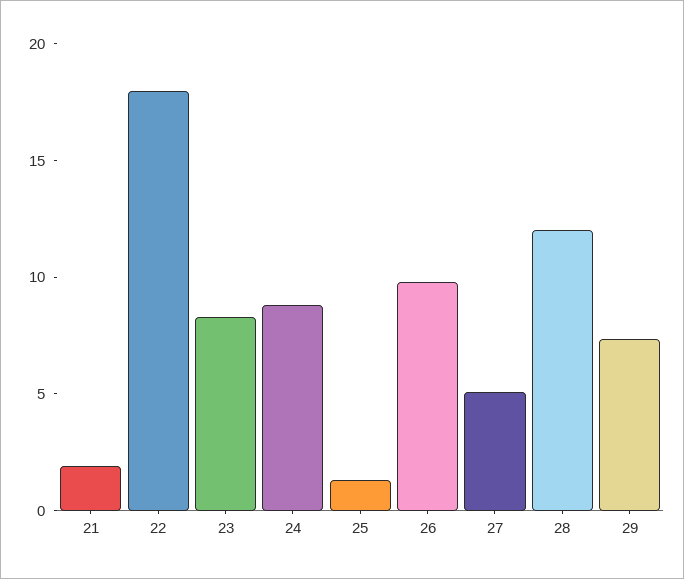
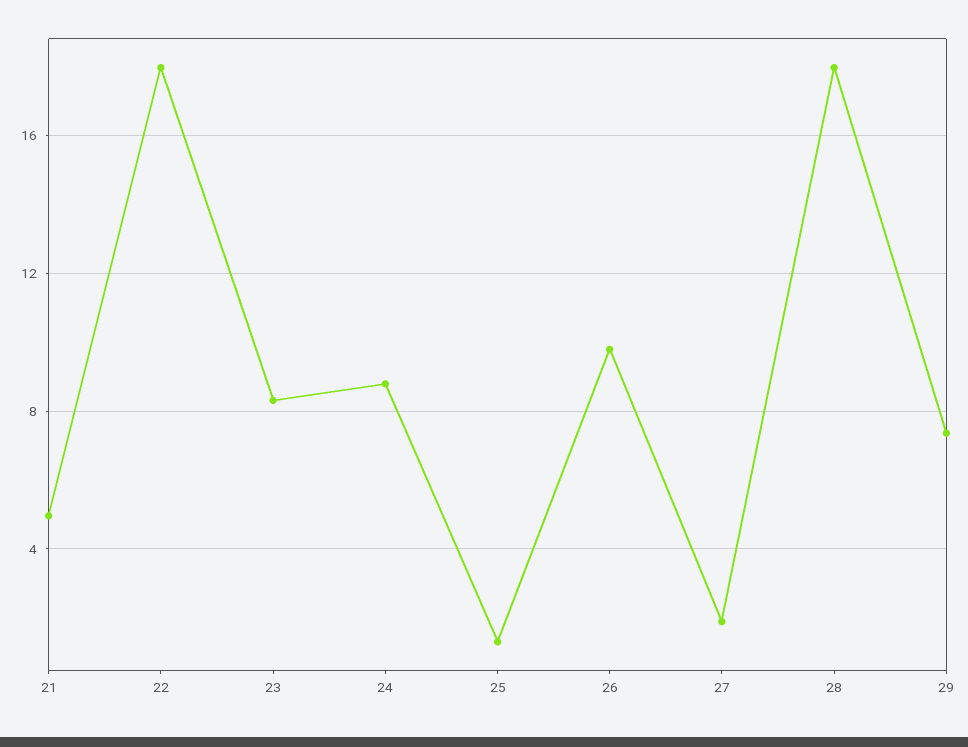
21: 2 -> 5
27: 5 -> 2
28: 12 -> 18

